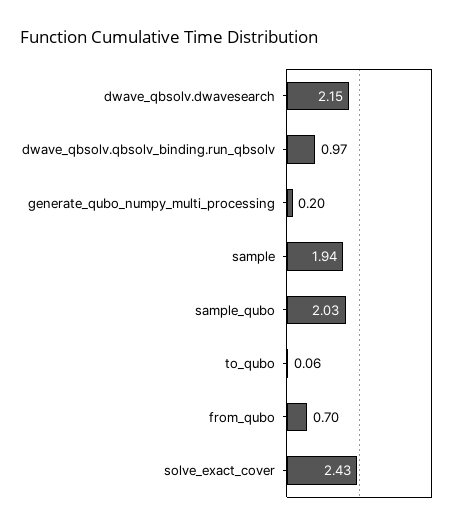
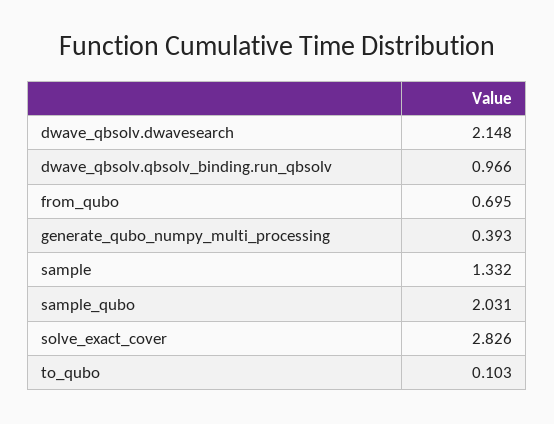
generate_qubo_numpy_multi_processing: 0.2 -> 0.393
sample: 1.94 -> 1.332
to_qubo: 0.06 -> 0.103
solve_exact_cover: 2.43 -> 2.826

